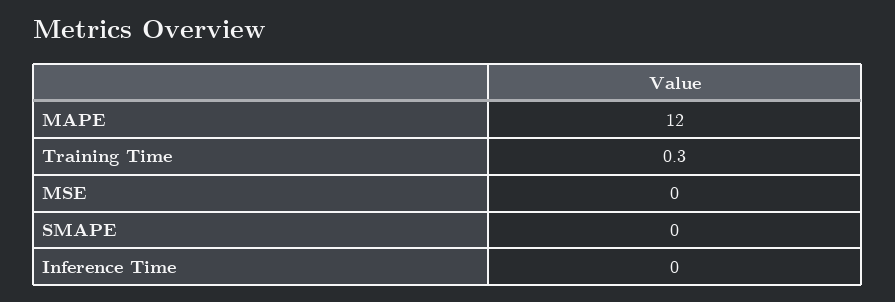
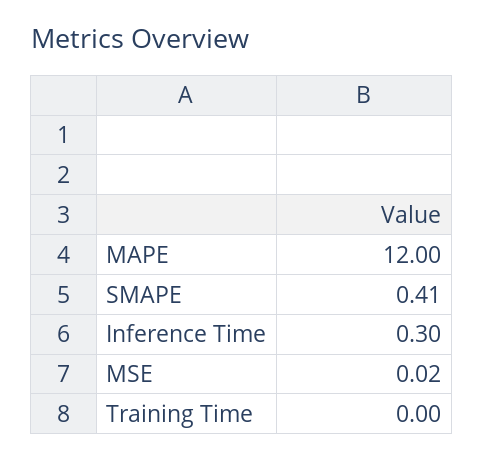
Training Time: 0.3 -> 0
SMAPE: 0 -> 0.41
Inference Time: 0 -> 0.3

